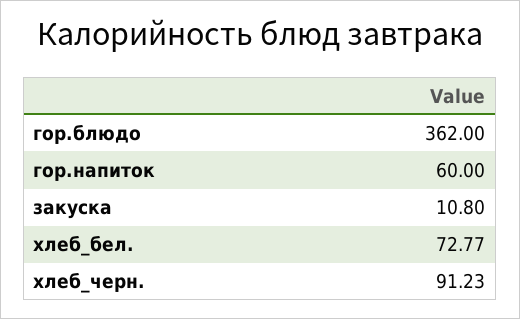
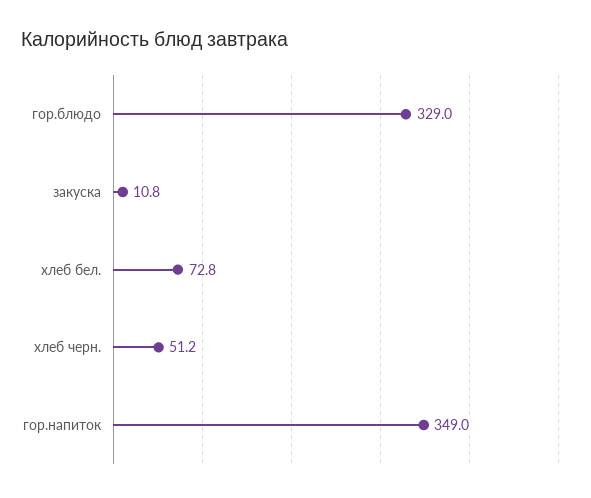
гор.блюдо: 362 -> 329
гор.напиток: 60 -> 349
хлеб_черн.: 91.23 -> 51.2

